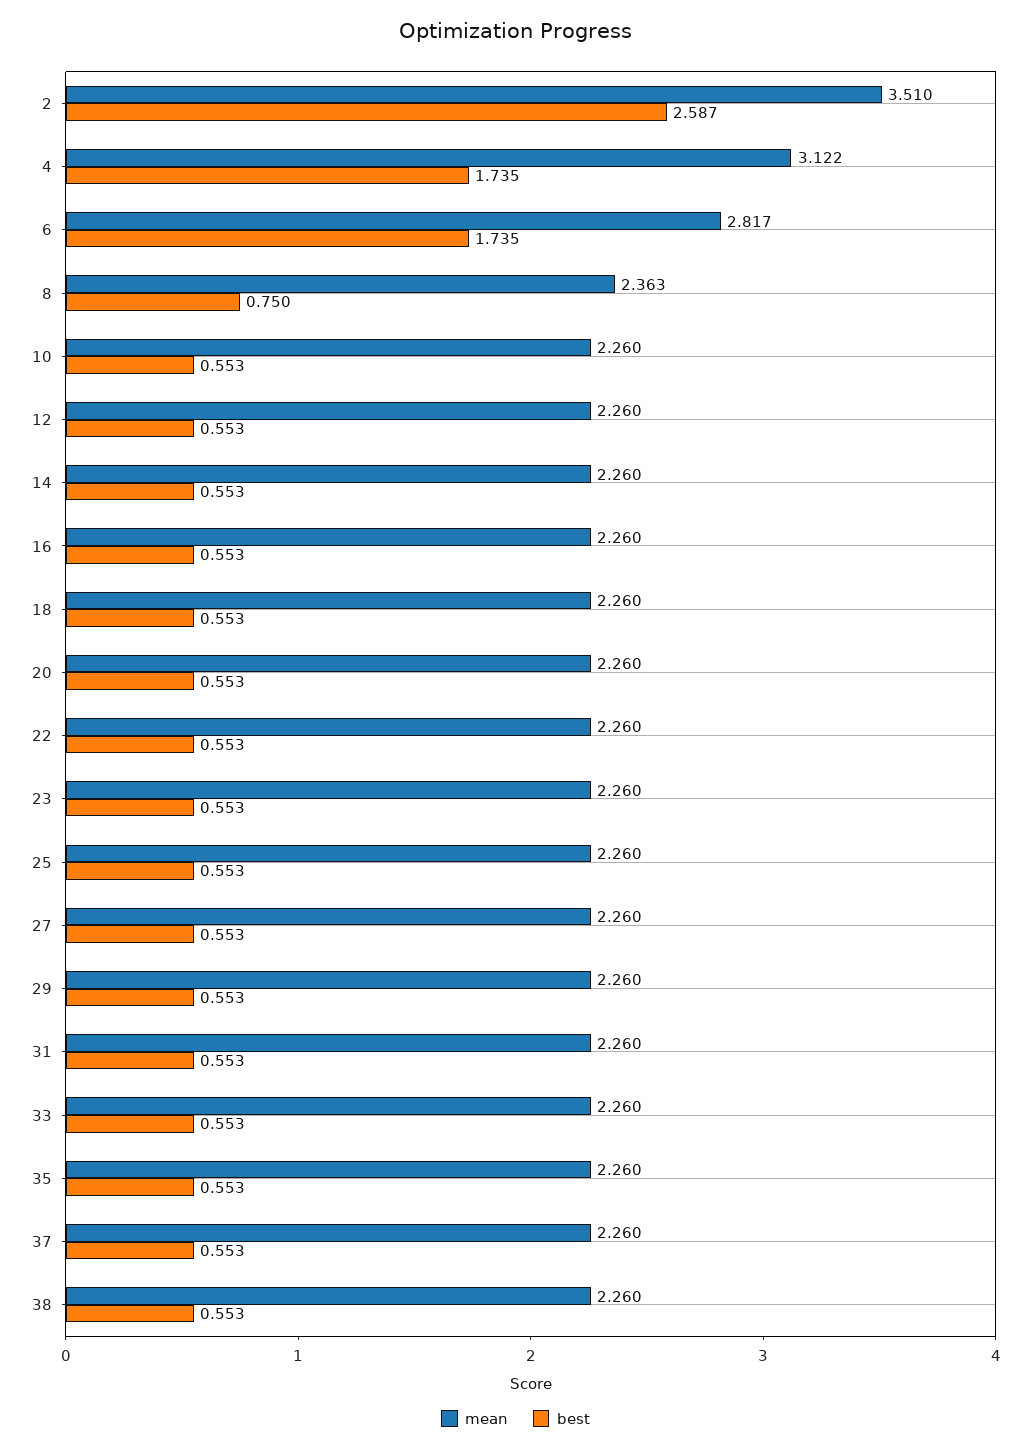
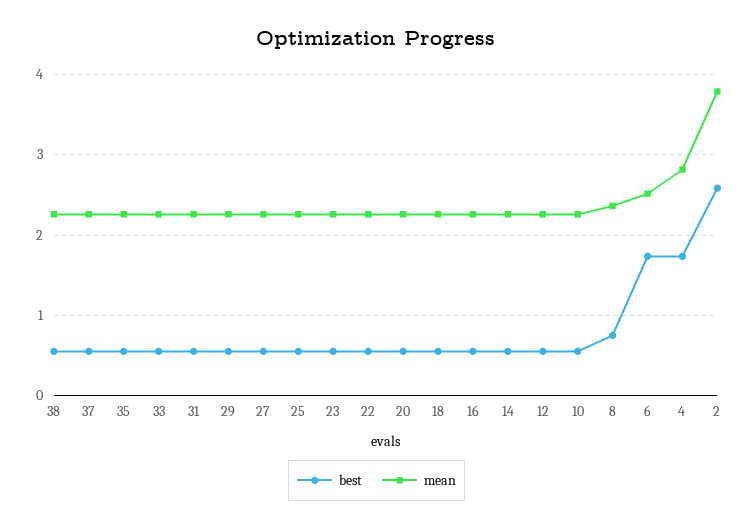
mean, 2: 3.51 -> 3.8
mean, 4: 3.122 -> 2.8
mean, 6: 2.817 -> 2.5

